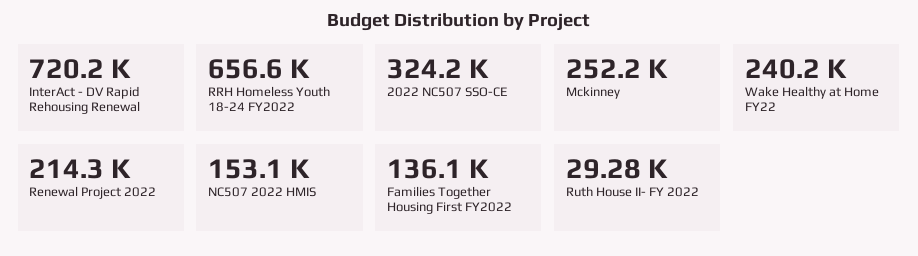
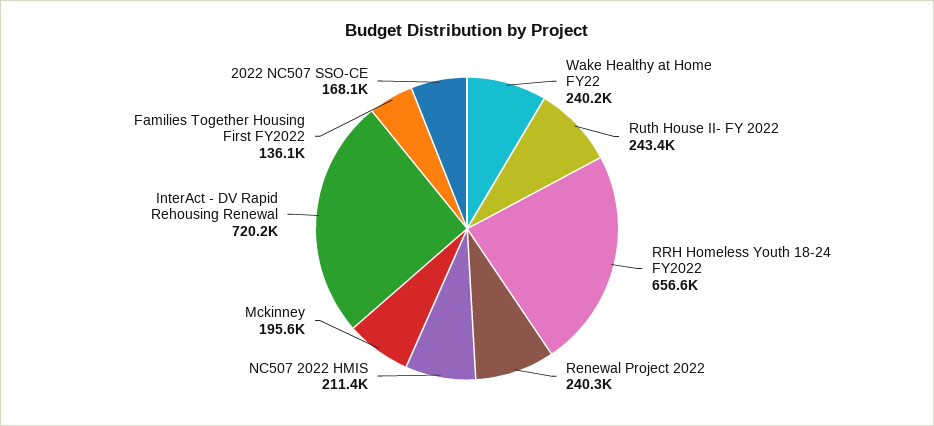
2022 NC507 SSO-CE: 324200 -> 168100
Mckinney: 252200 -> 195600
Renewal Project 2022: 214300 -> 240300
NC507 2022 HMIS: 153100 -> 211400
Ruth House II- FY 2022: 29280 -> 243400

